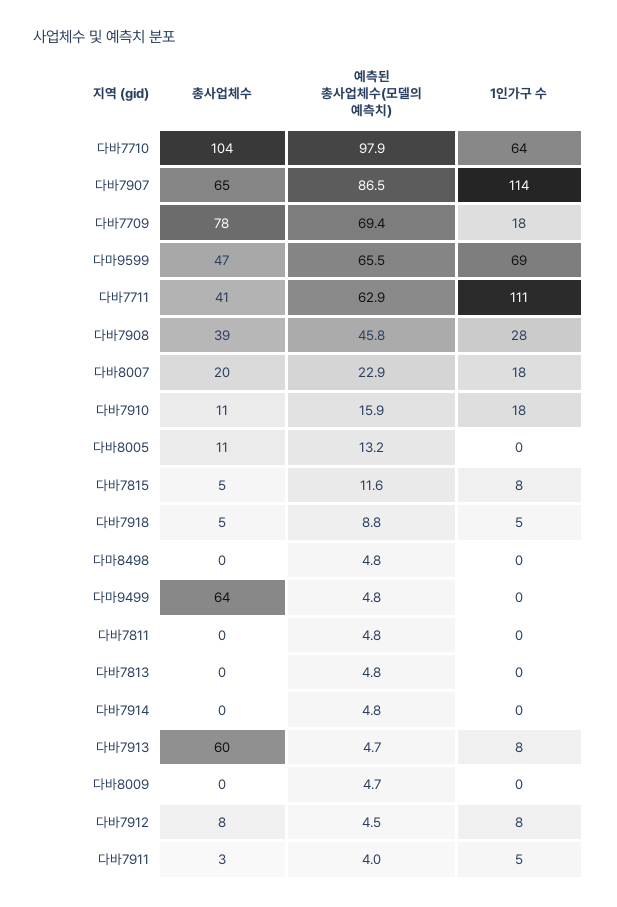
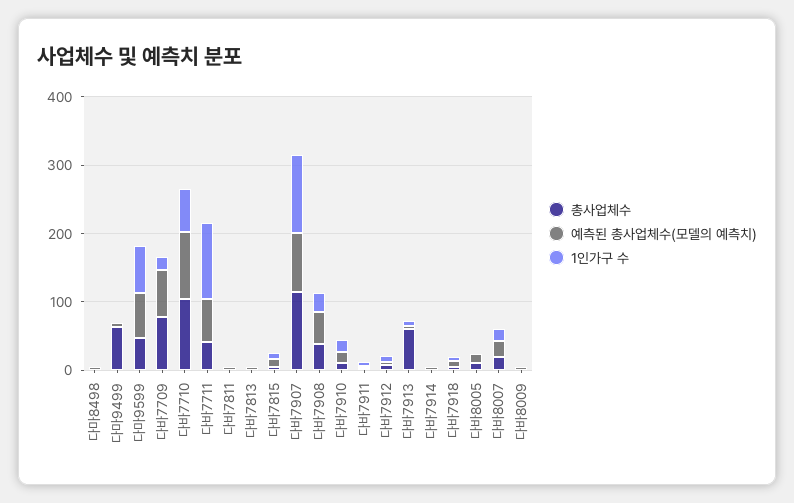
총사업체수, 다바7907: 65 -> 120

